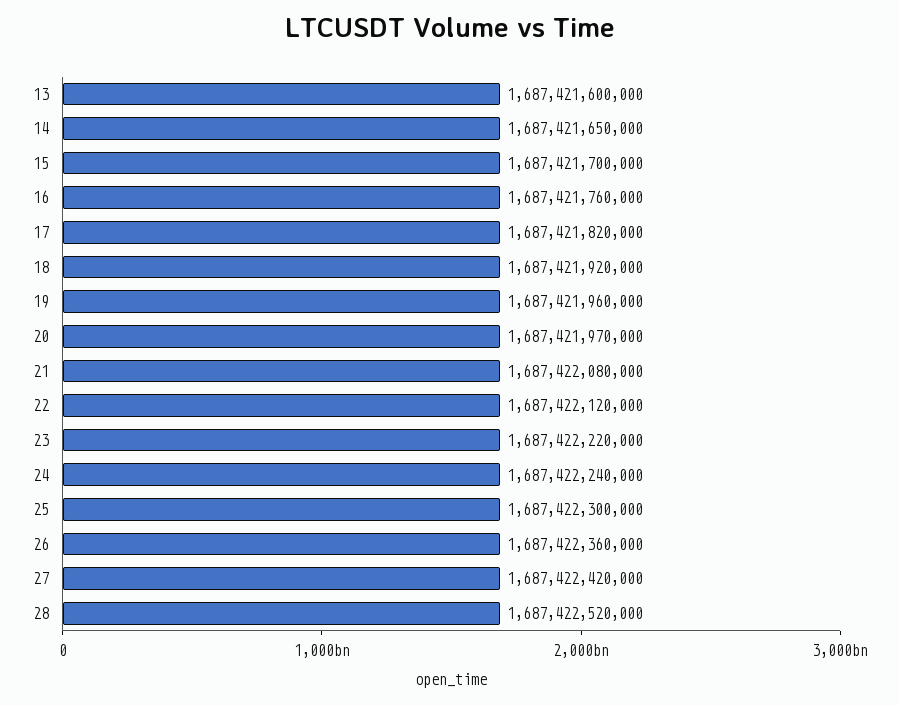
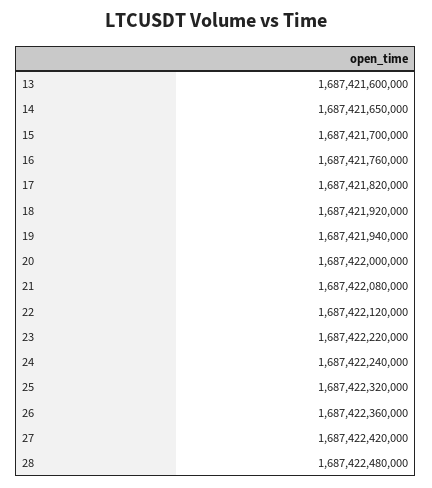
19: 1687421960000 -> 1687421940000
20: 1687421970000 -> 1687422000000
25: 1687422300000 -> 1687422320000
28: 1687422520000 -> 1687422480000

